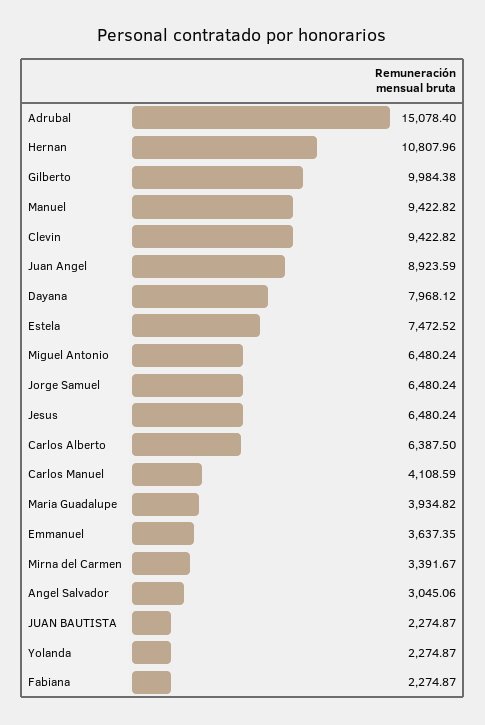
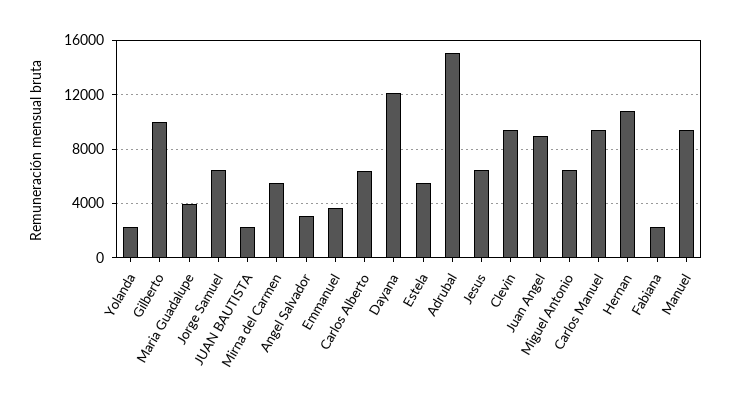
Dayana: 7968.12 -> 12000
Estela: 7472.52 -> 5500
Carlos Manuel: 4108.59 -> 9500
Mirna del Carmen: 3391.67 -> 5500

